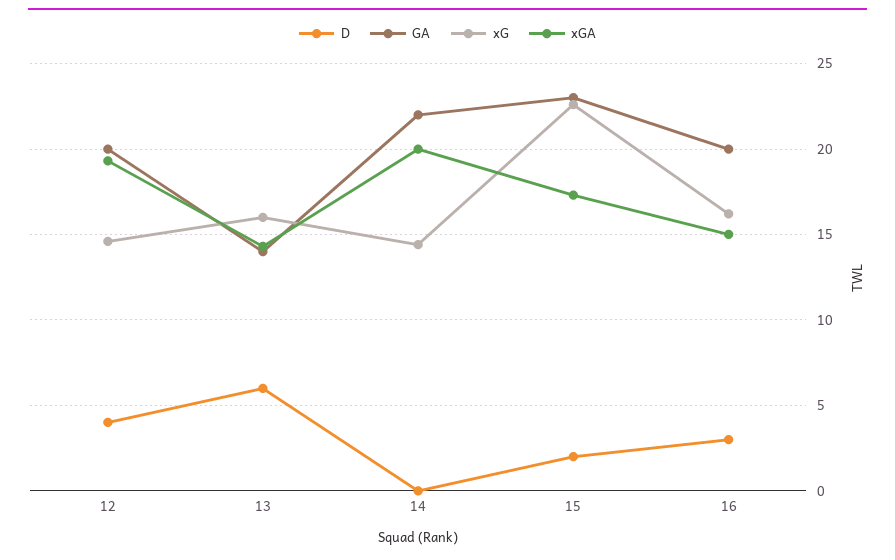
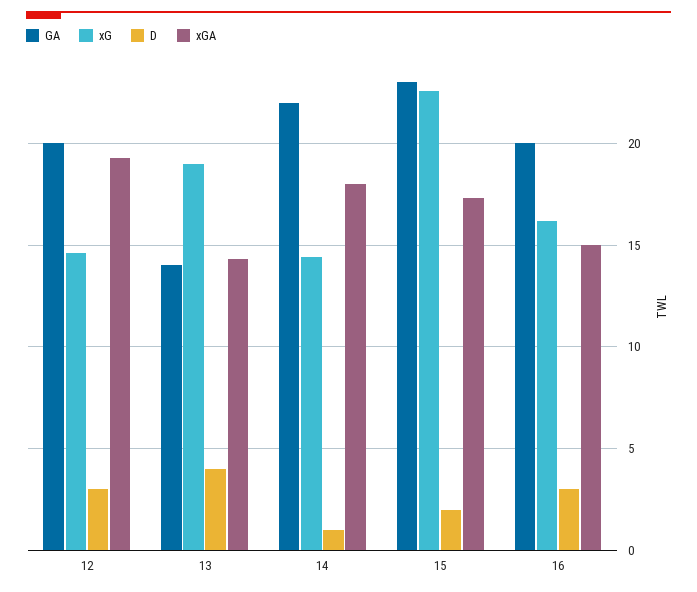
D, 12: 4 -> 3
D, 13: 6 -> 4
xG, 13: 16 -> 19
D, 14: 0 -> 1
xGA, 14: 20 -> 18

